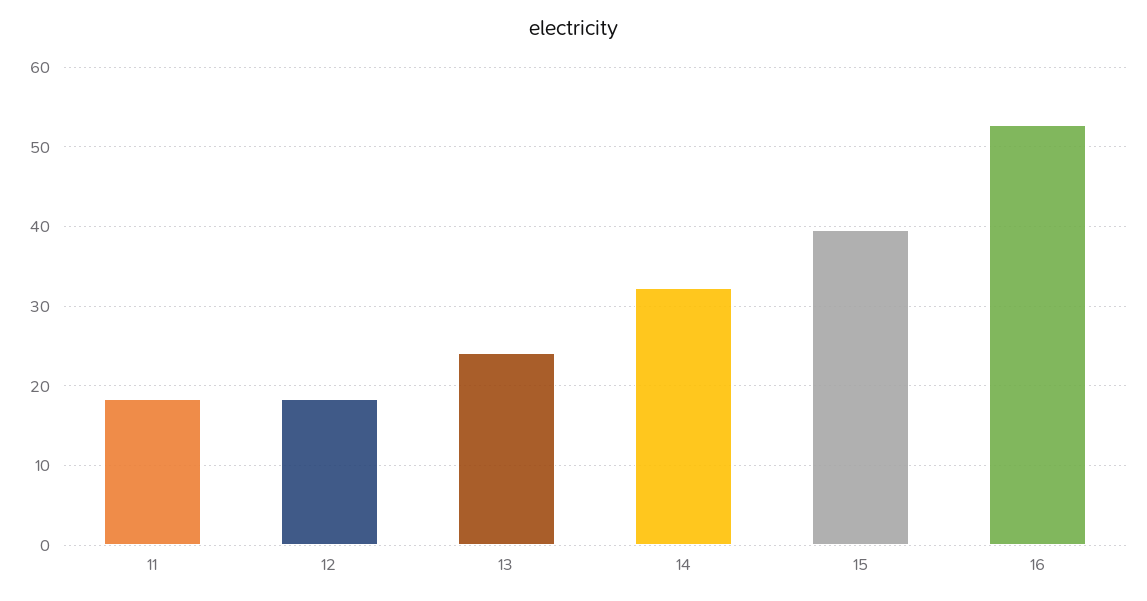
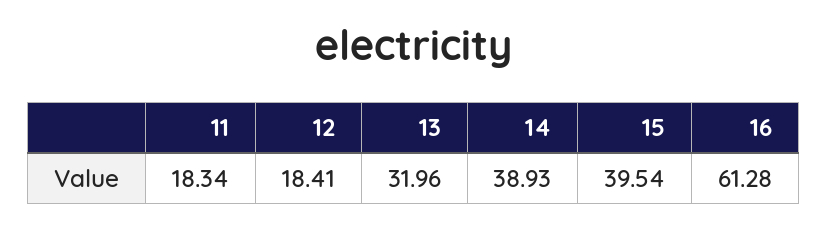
13: 24 -> 31.96
14: 32 -> 38.93
16: 53 -> 61.28

